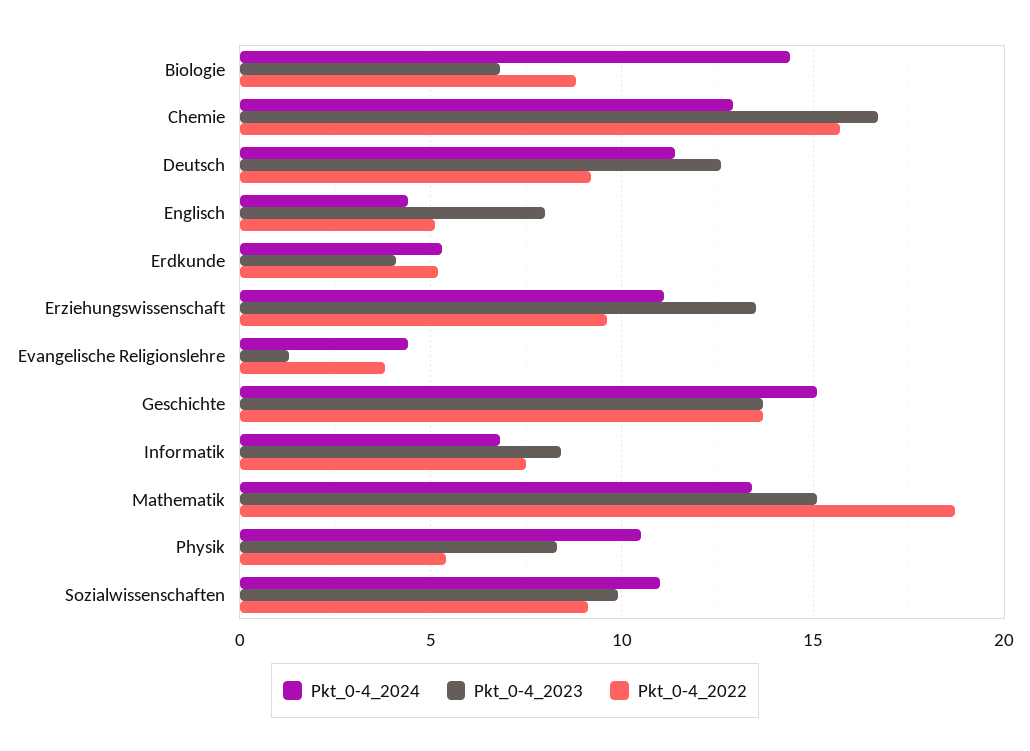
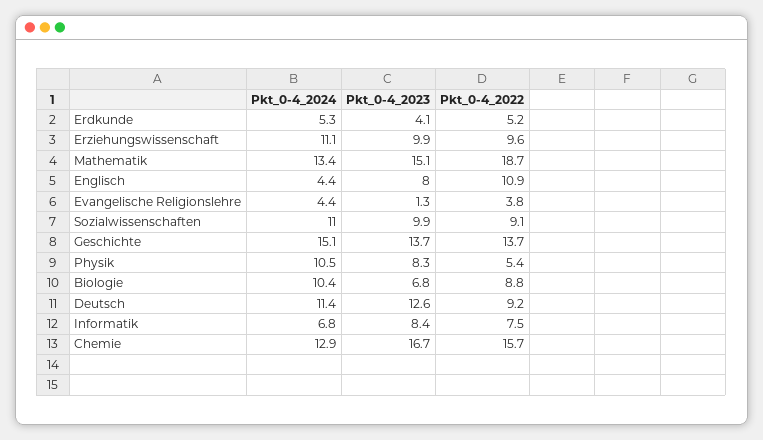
Pkt_0-4_2024, Biologie: 14.5 -> 10.4
Pkt_0-4_2022, Englisch: 5 -> 10.9
Pkt_0-4_2023, Erziehungswissenschaft: 13.5 -> 9.9

